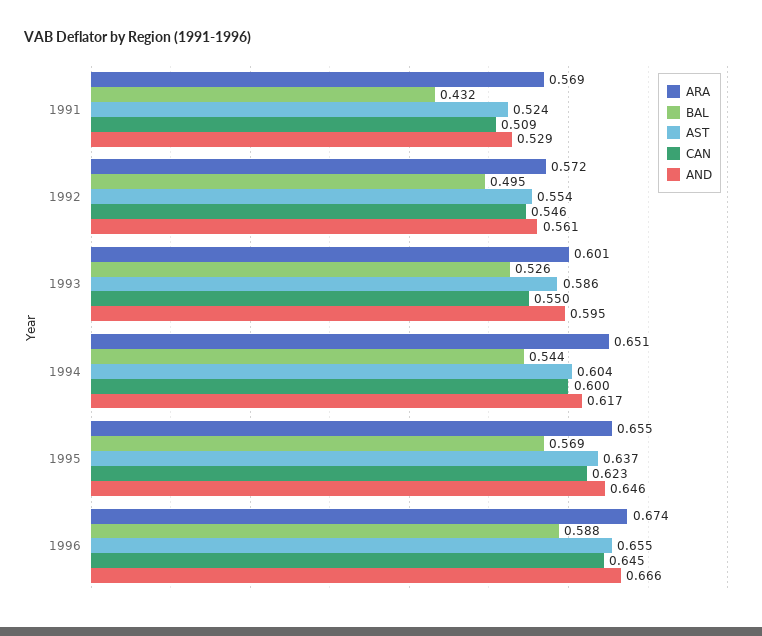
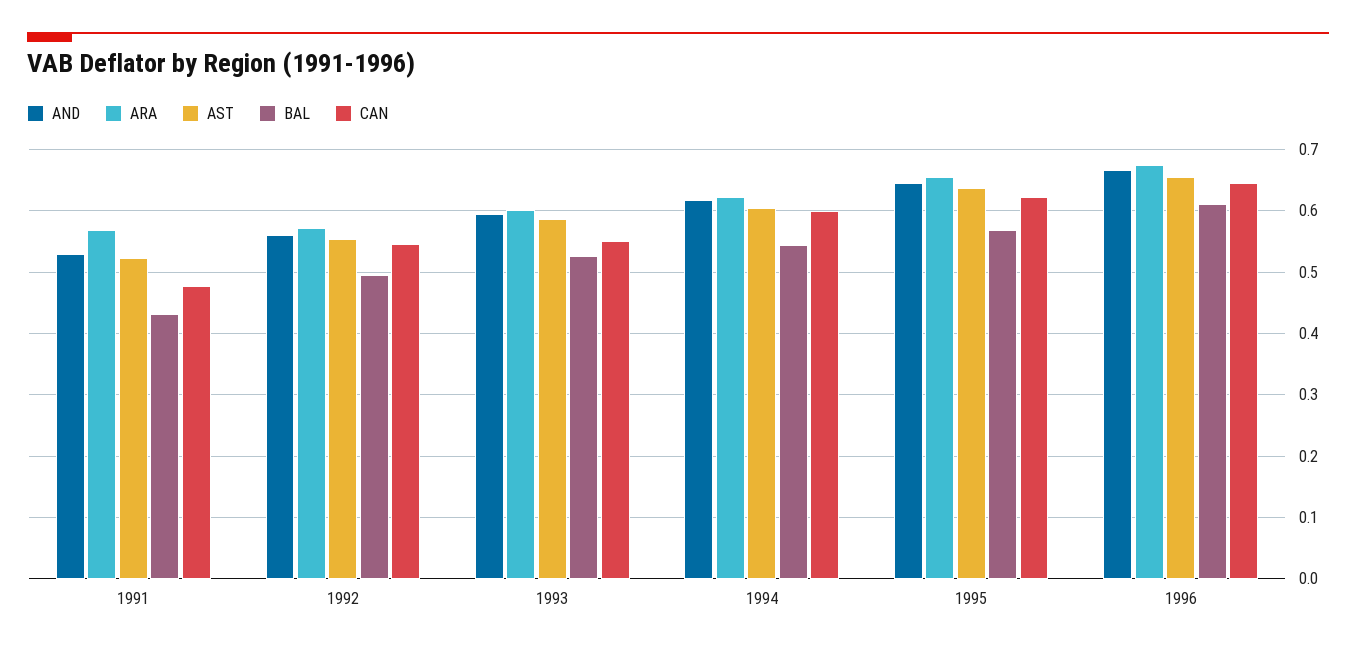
CAN, 1991: 0.509 -> 0.48
ARA, 1994: 0.651 -> 0.62
BAL, 1996: 0.588 -> 0.61

